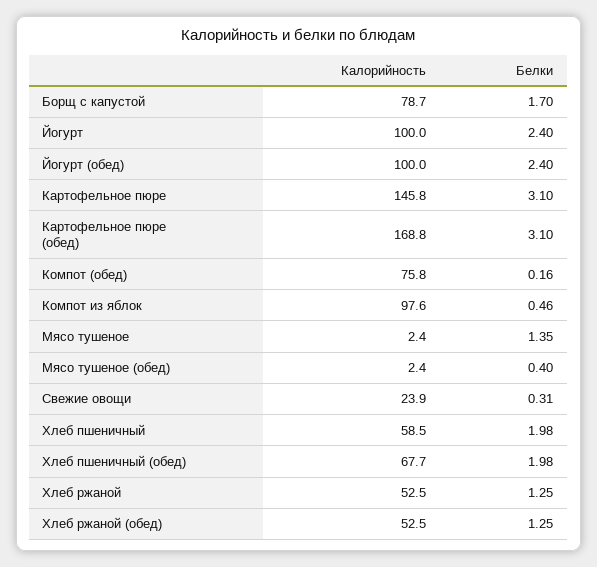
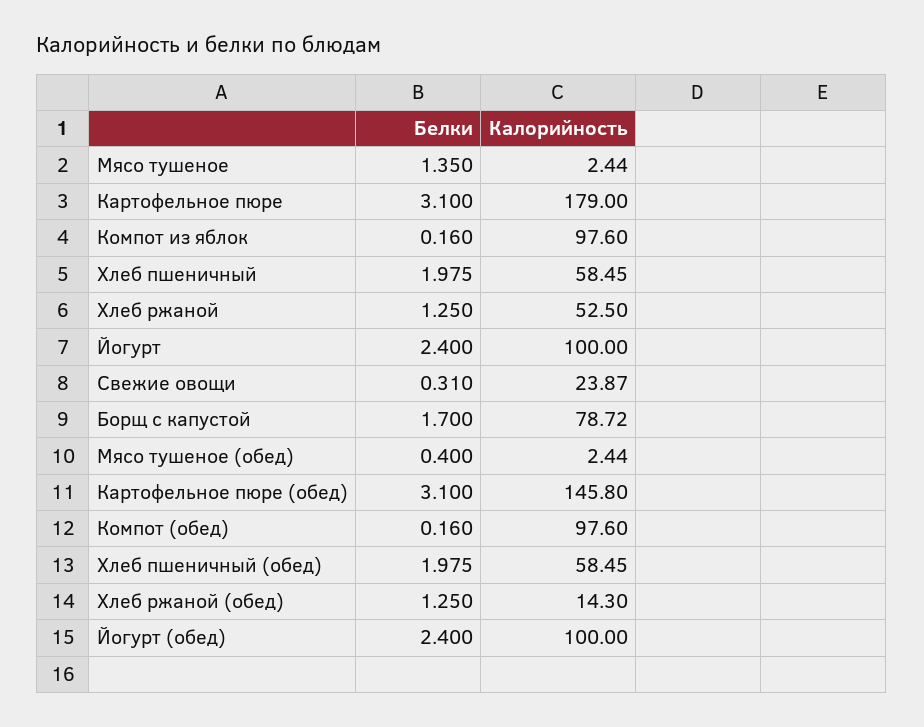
Калорийность, Картофельное пюре: 145.8 -> 179
Калорийность, Картофельное пюре (обед): 168.8 -> 145.8
Калорийность, Компот (обед): 75.8 -> 97.6
Белки, Компот из яблок: 0.46 -> 0.16
Калорийность, Хлеб пшеничный (обед): 67.7 -> 58.45
Калорийность, Хлеб ржаной (обед): 52.5 -> 14.3

